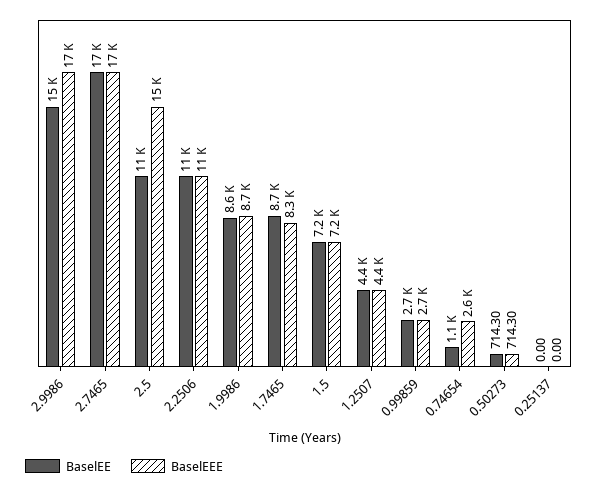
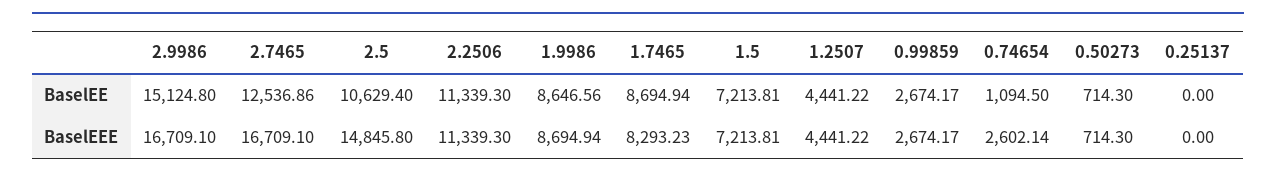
BaselEE, 2.7465: 17000 -> 12536.86

